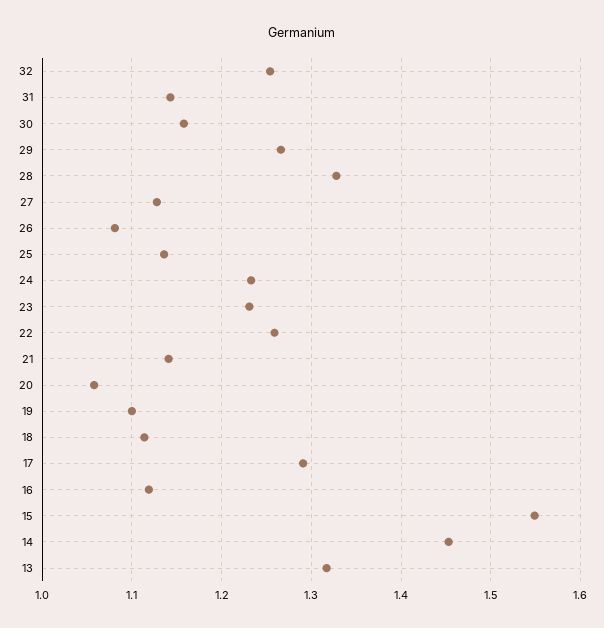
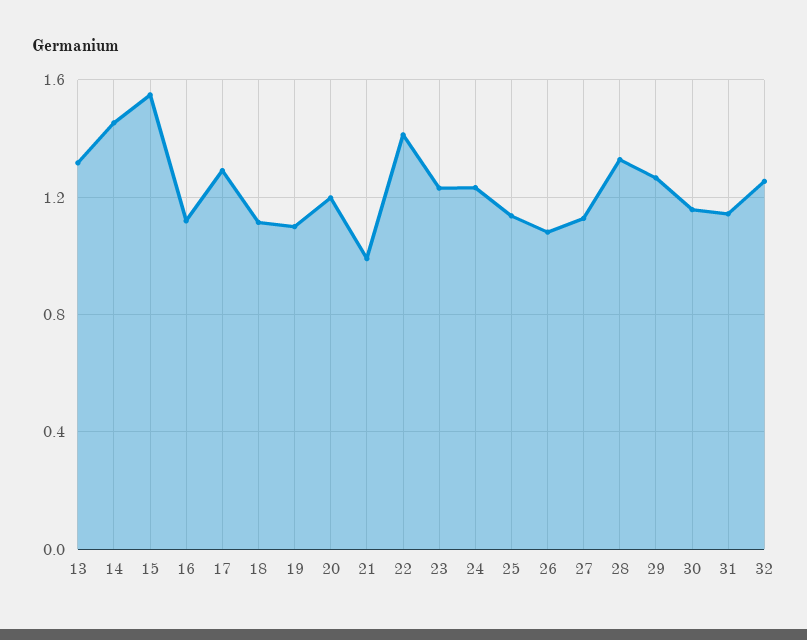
22: 1.26 -> 1.4
21: 1.14 -> 1
20: 1.06 -> 1.2

